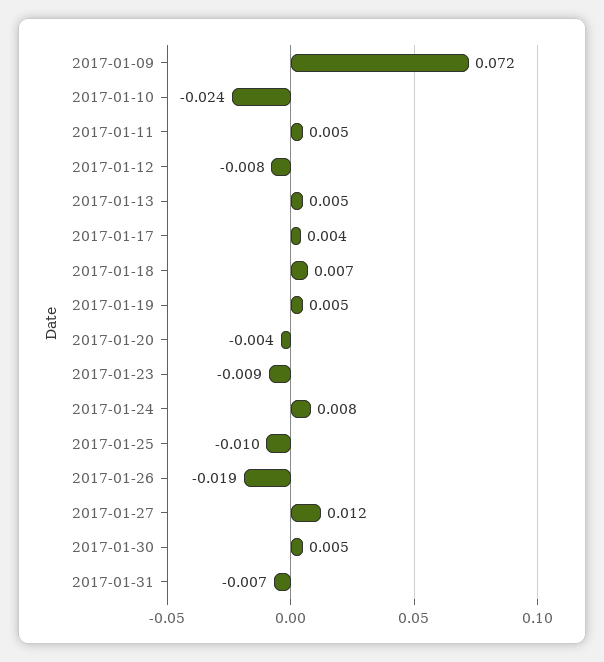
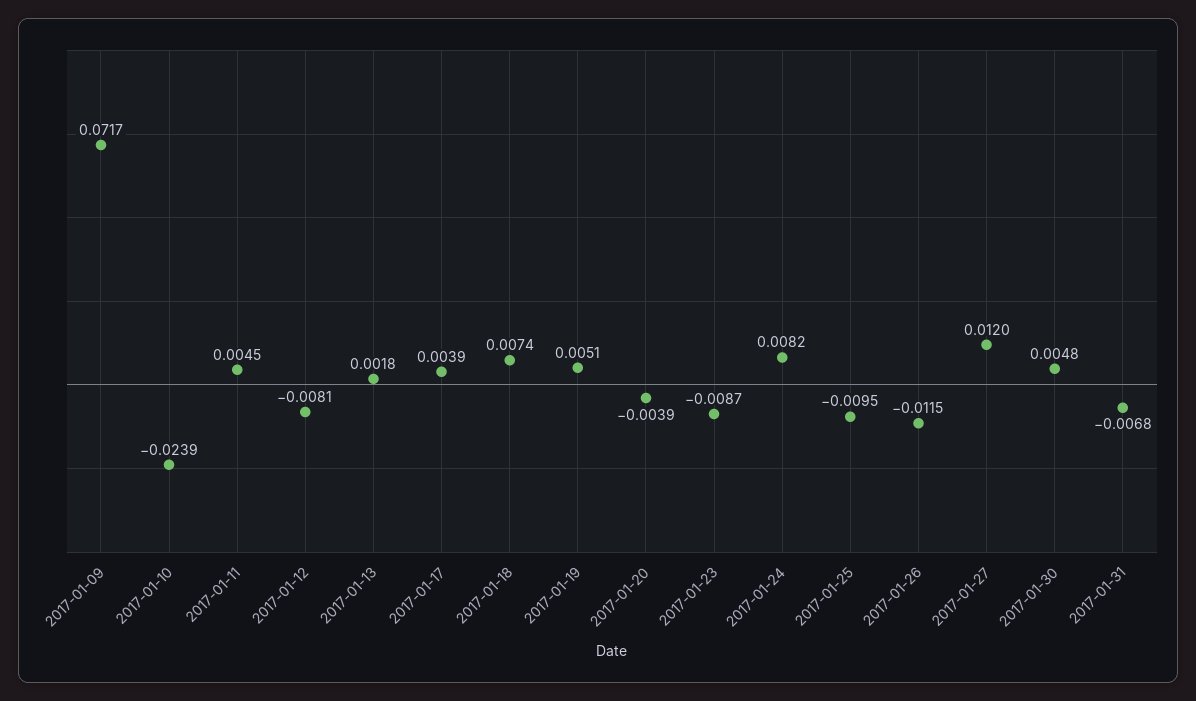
2017-01-13: 0.005 -> 0.0018
2017-01-26: -0.019 -> -0.0115

